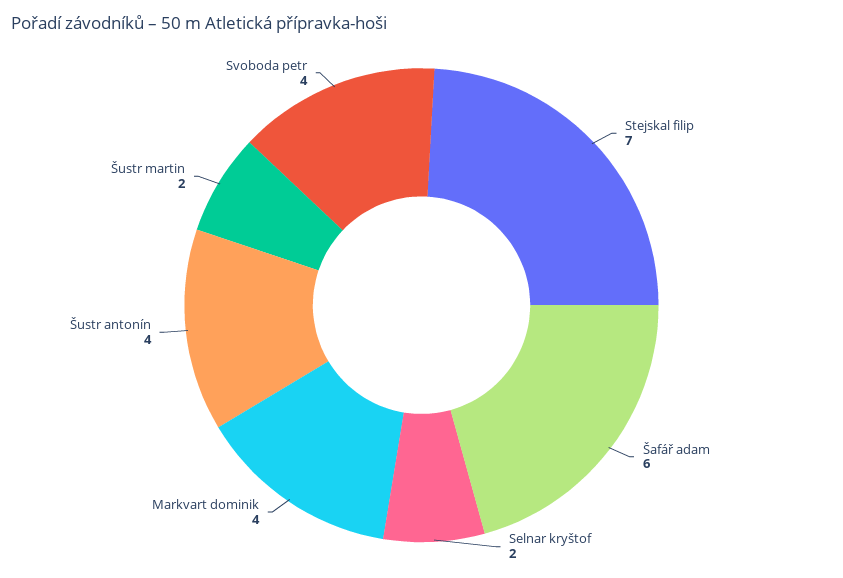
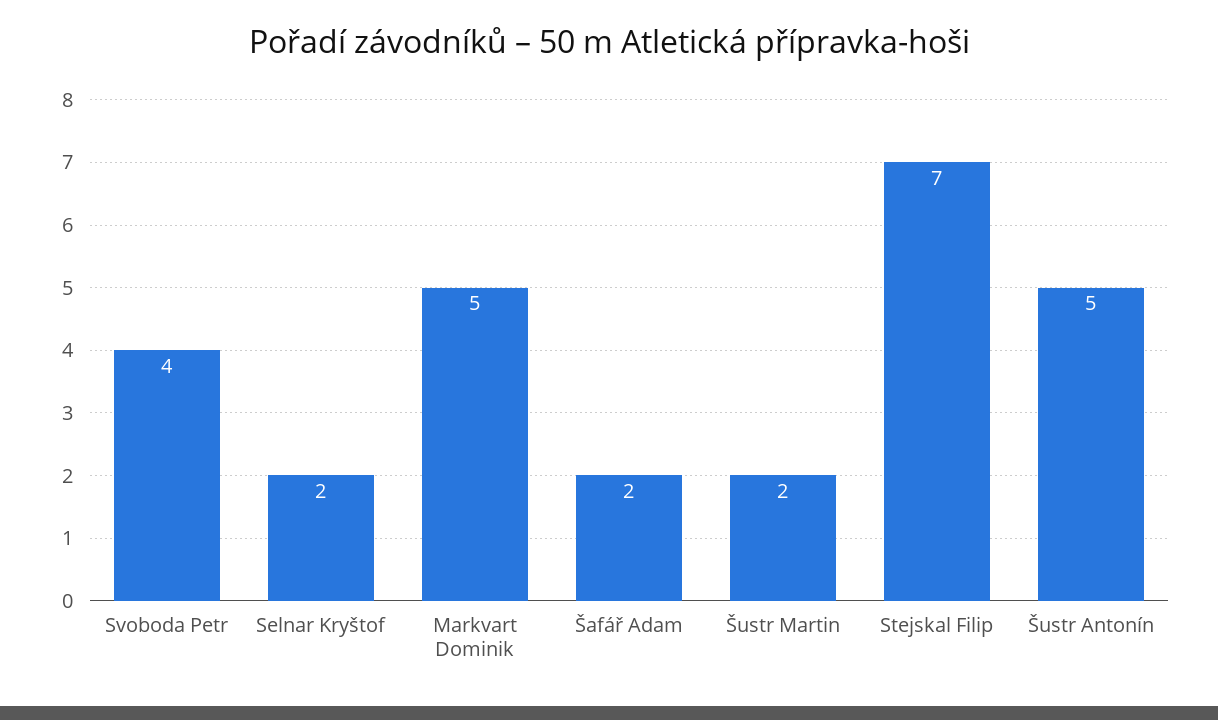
Šafář adam: 6 -> 2
Markvart dominik: 4 -> 5
Šustr antonín: 4 -> 5

